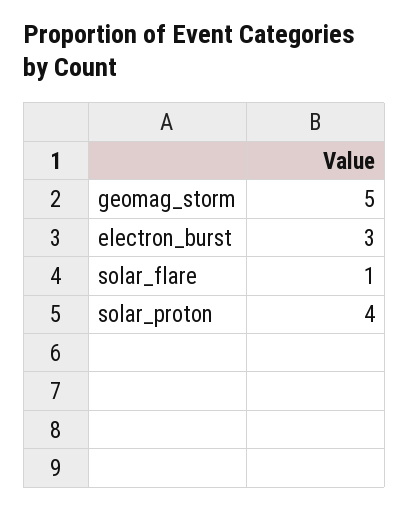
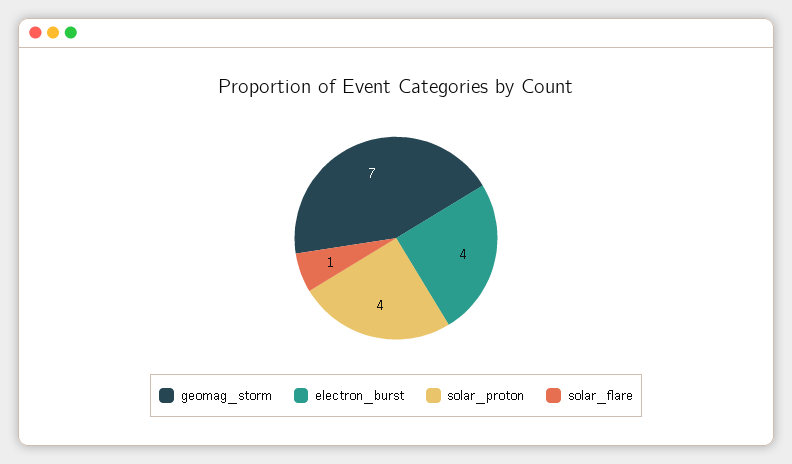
geomag_storm: 5 -> 7
electron_burst: 3 -> 4

